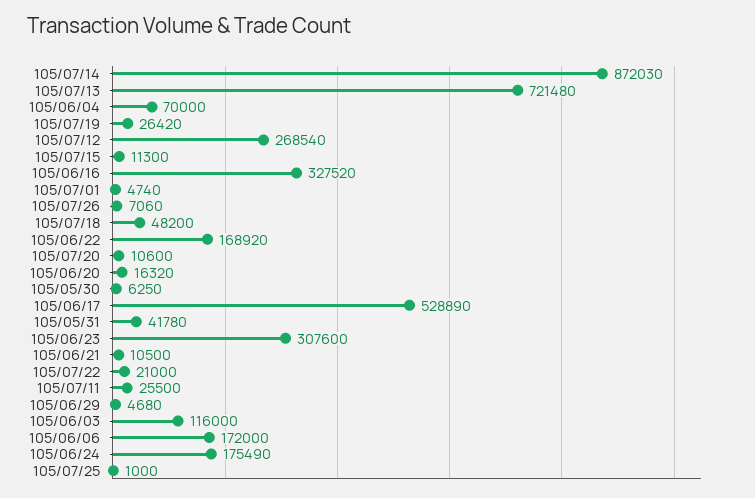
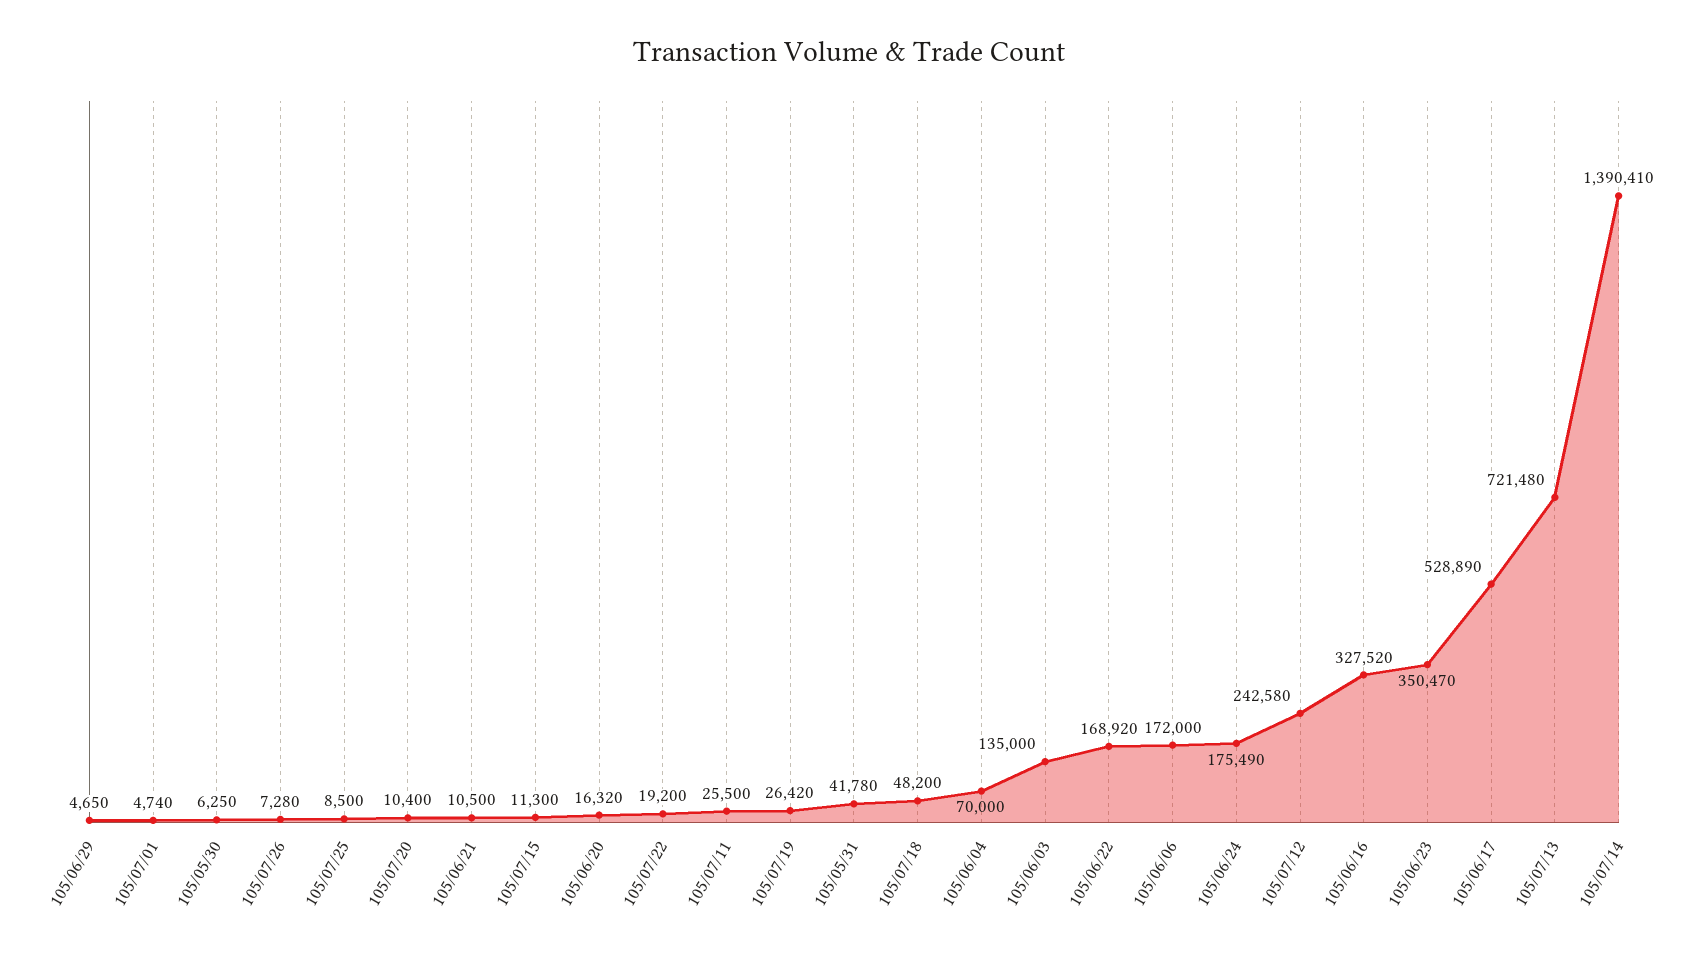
105/07/14: 872030 -> 1390410
105/07/12: 268540 -> 242580
105/07/26: 7060 -> 7280
105/07/20: 10600 -> 10400
105/06/23: 307600 -> 350470
105/07/22: 21000 -> 19200
105/06/29: 4680 -> 4650
105/06/03: 116000 -> 135000
105/07/25: 1000 -> 8500

